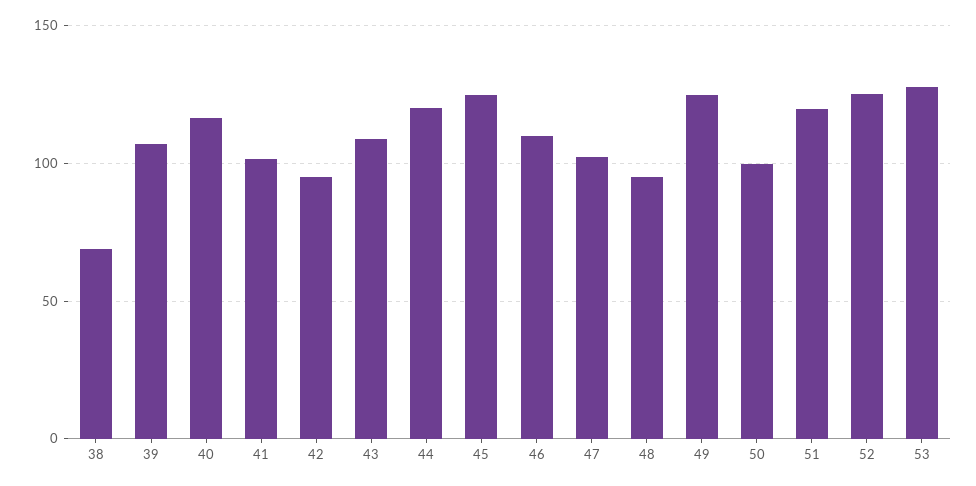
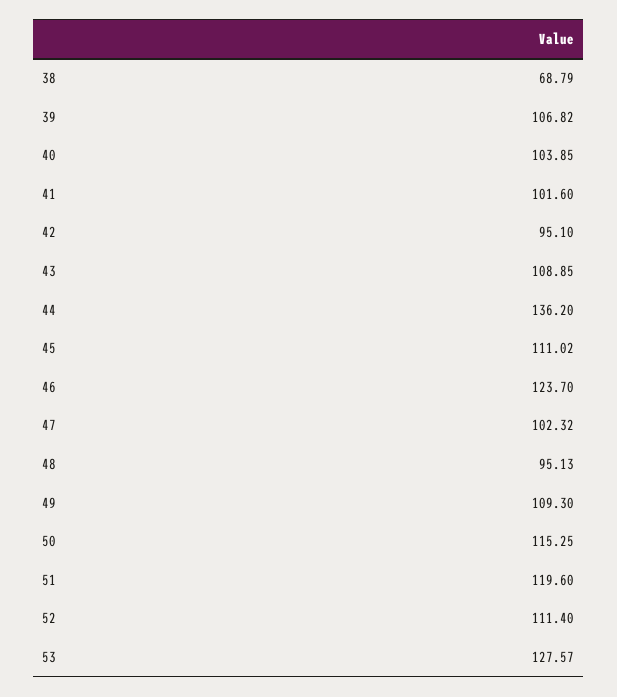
40: 115 -> 103.85
44: 120 -> 136.2
45: 125 -> 111.02
46: 110 -> 123.7
49: 125 -> 109.3
50: 100 -> 115.25
52: 125 -> 111.4

